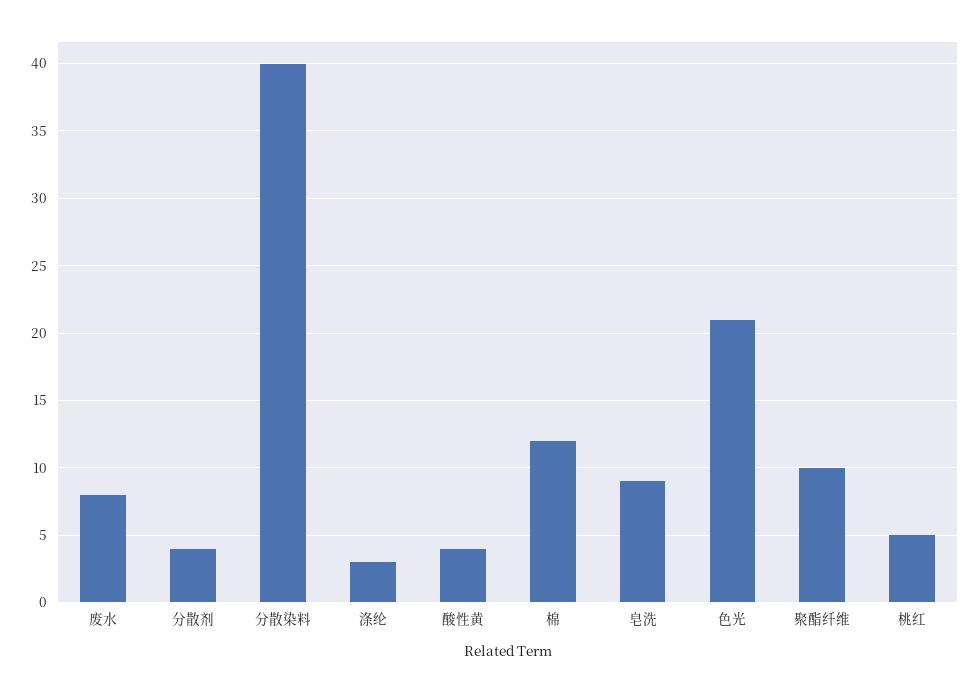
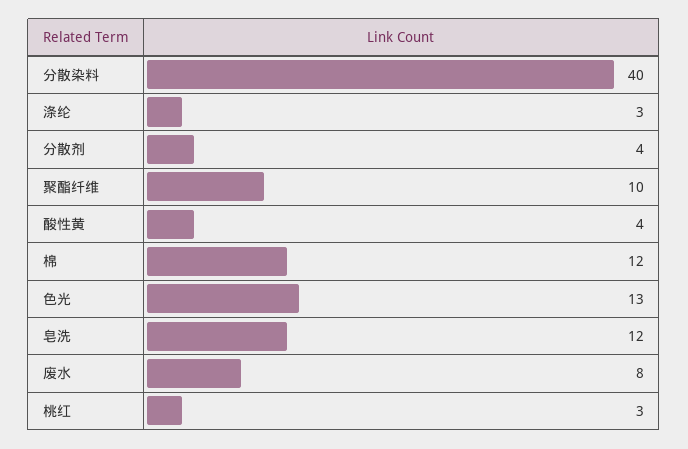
皂洗: 9 -> 12
色光: 21 -> 13
桃红: 5 -> 3

